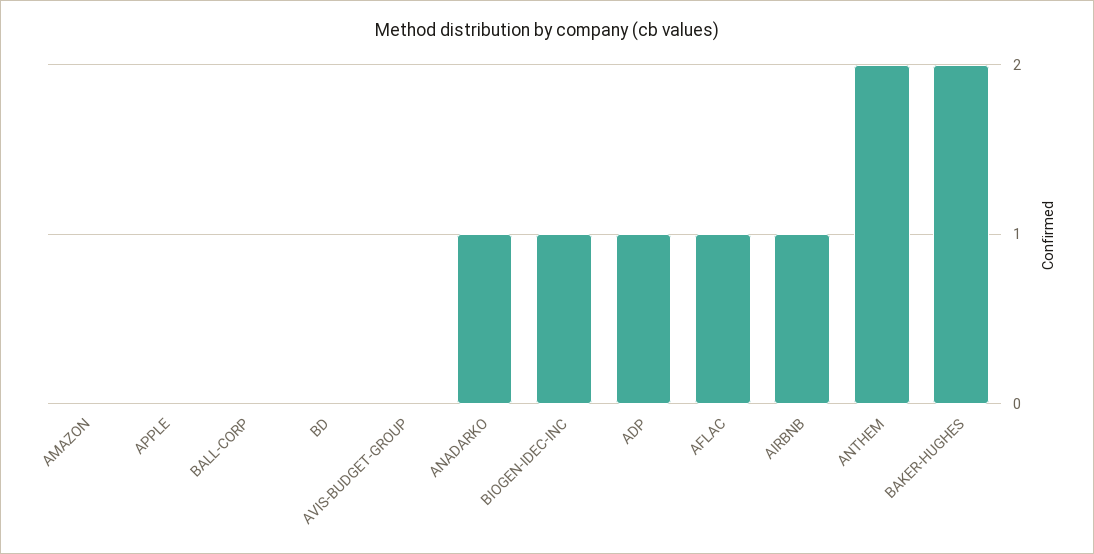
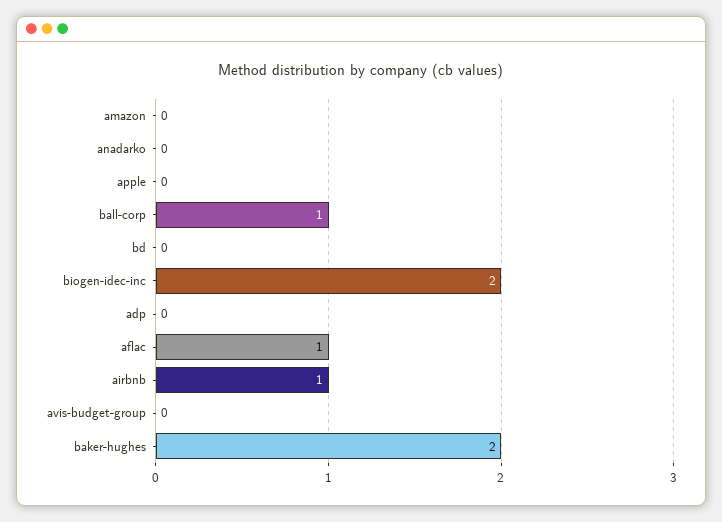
BALL-CORP: 0 -> 1
ANADARKO: 1 -> 0
BIOGEN-IDEC-INC: 1 -> 2
ADP: 1 -> 0
ANTHEM: 2 -> none

